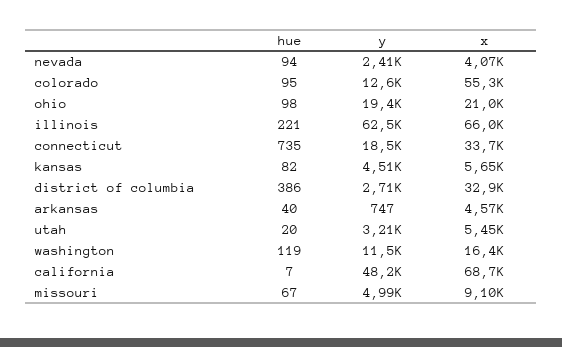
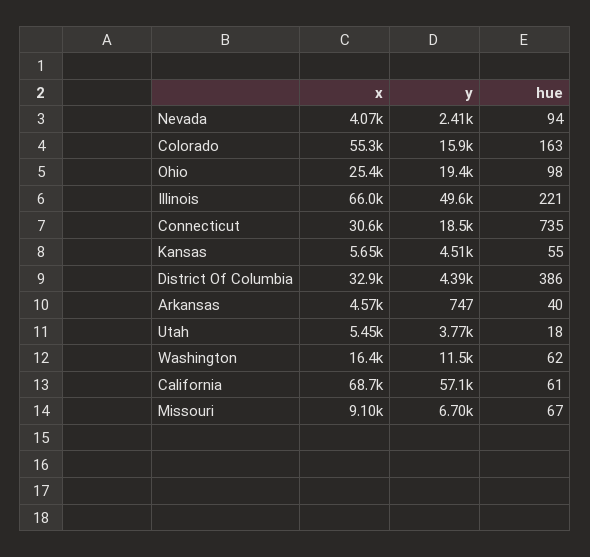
hue, colorado: 95 -> 163
y, colorado: 12600 -> 15900
x, ohio: 21000 -> 25400
y, illinois: 62500 -> 49600
x, connecticut: 33700 -> 30600
hue, kansas: 82 -> 55
y, district of columbia: 2710 -> 4390
hue, utah: 20 -> 18
y, utah: 3210 -> 3770
hue, washington: 119 -> 62
hue, california: 7 -> 61
y, california: 48200 -> 57100
y, missouri: 4990 -> 6700

